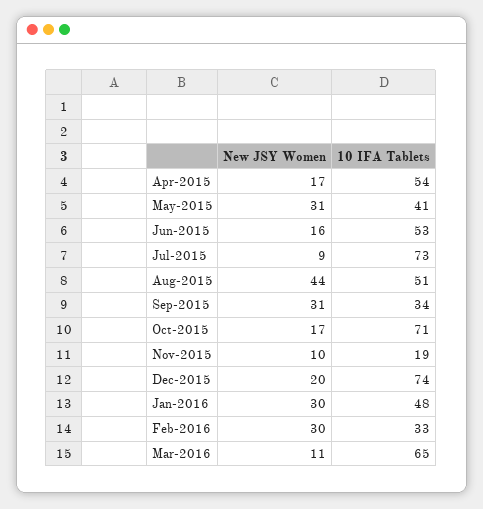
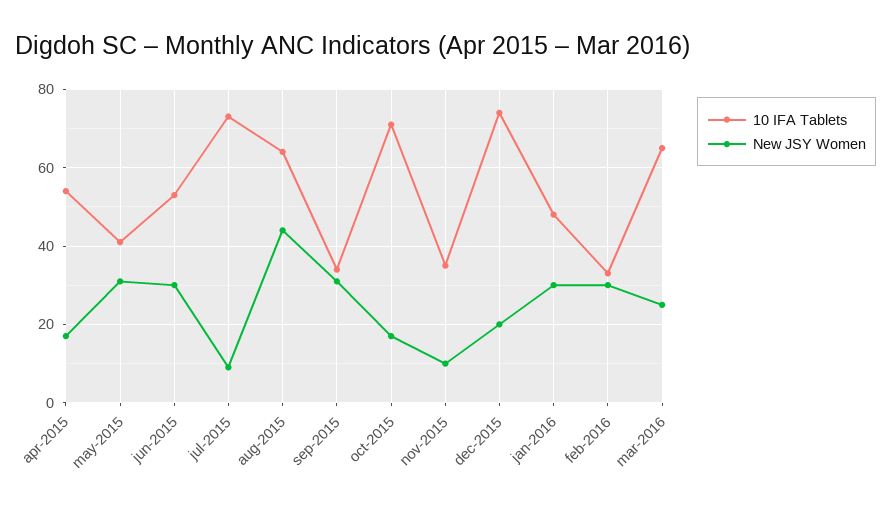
New JSY Women, Jun-2015: 16 -> 30
10 IFA Tablets, Aug-2015: 51 -> 65
10 IFA Tablets, Nov-2015: 19 -> 35
New JSY Women, Mar-2016: 11 -> 25

